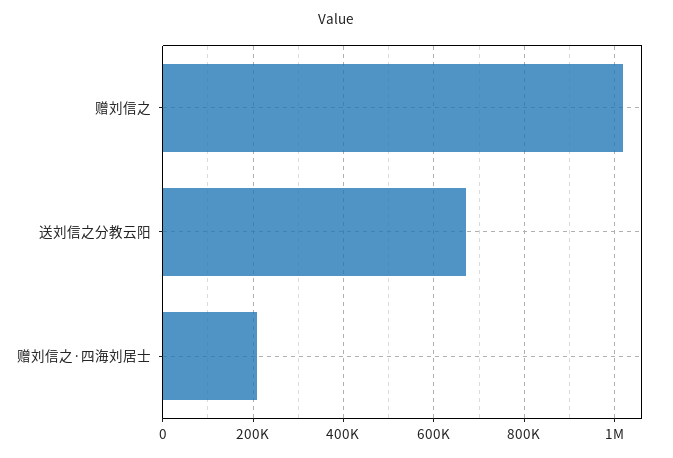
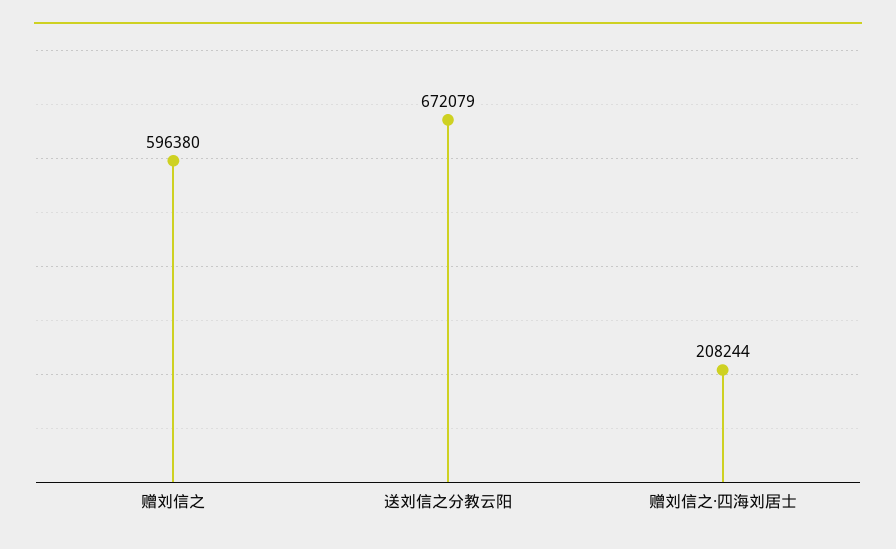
赠刘信之: 1020000 -> 596380

